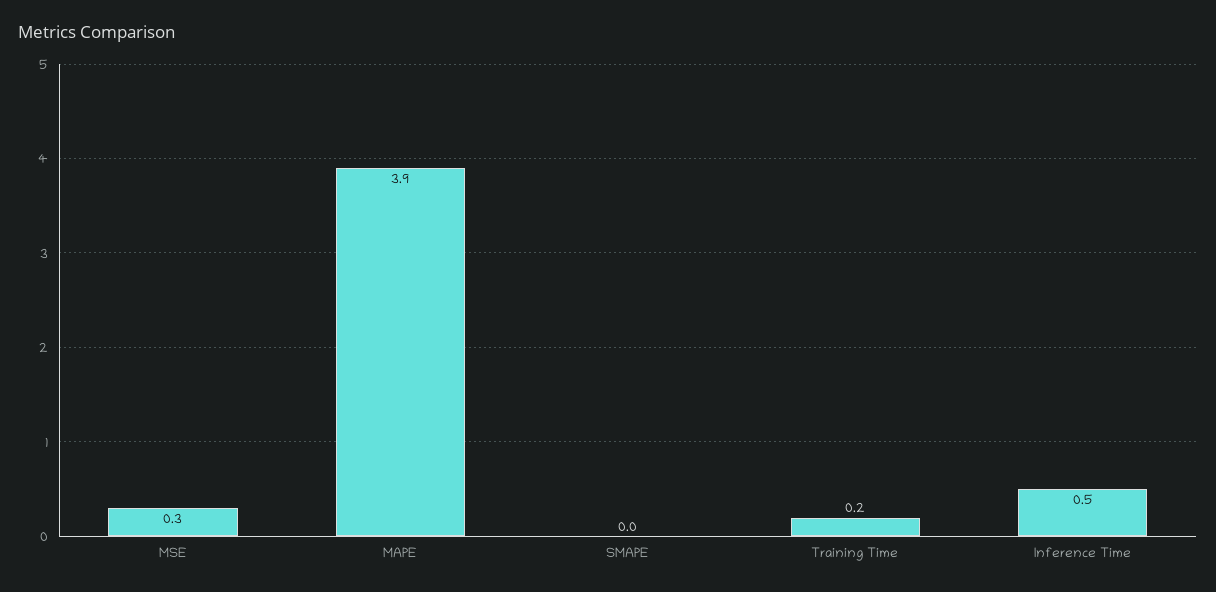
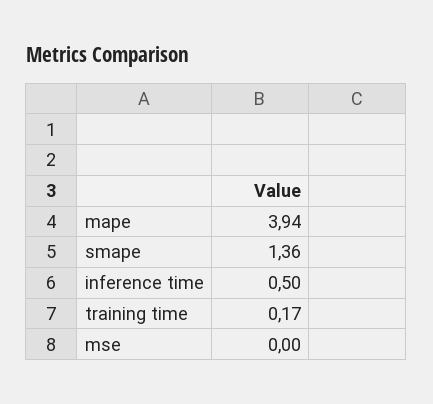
MSE: 0.3 -> 0
SMAPE: 0 -> 1.36

